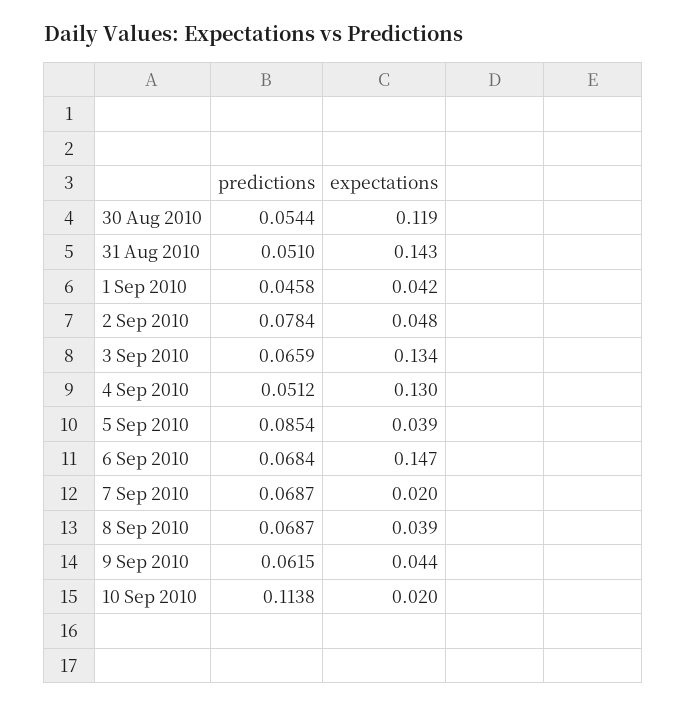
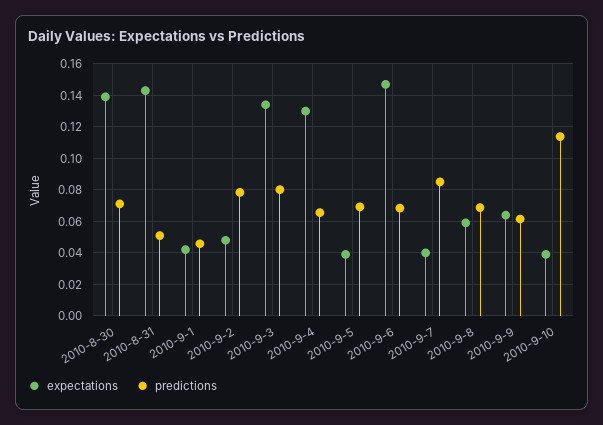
predictions, 30 Aug 2010: 0.0544 -> 0.07
expectations, 30 Aug 2010: 0.119 -> 0.14
predictions, 3 Sep 2010: 0.0659 -> 0.08
predictions, 4 Sep 2010: 0.0512 -> 0.065
predictions, 5 Sep 2010: 0.0854 -> 0.07
predictions, 7 Sep 2010: 0.0687 -> 0.085
expectations, 7 Sep 2010: 0.02 -> 0.04
expectations, 8 Sep 2010: 0.039 -> 0.06
expectations, 9 Sep 2010: 0.044 -> 0.065
expectations, 10 Sep 2010: 0.02 -> 0.04

